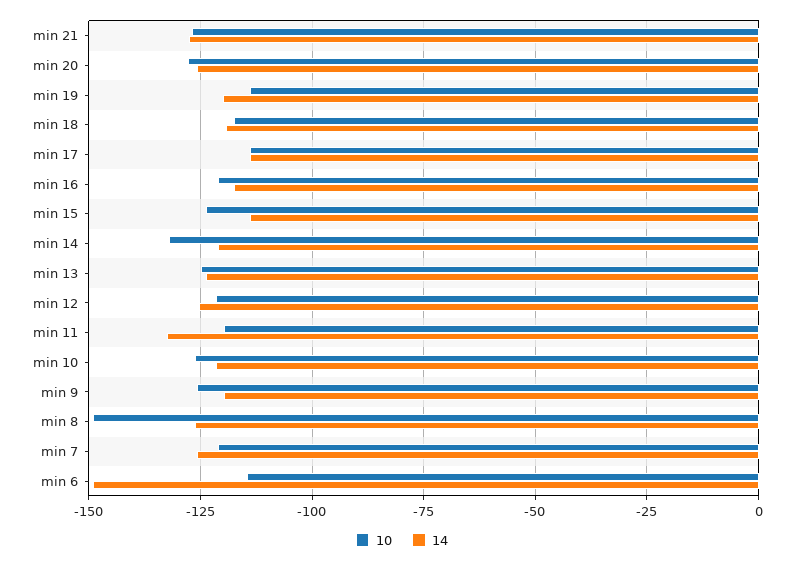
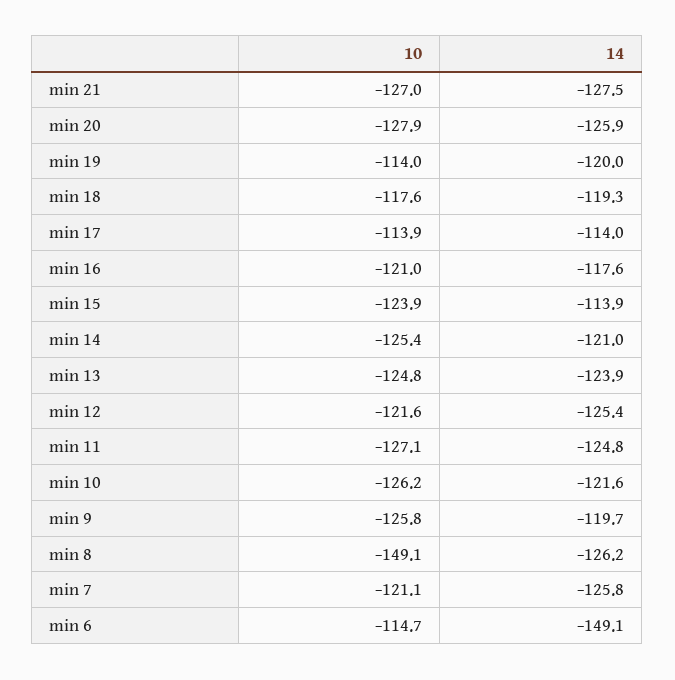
10, min 14: -132.5 -> -125.4
10, min 11: -120 -> -127.1
14, min 11: -132.5 -> -124.8

